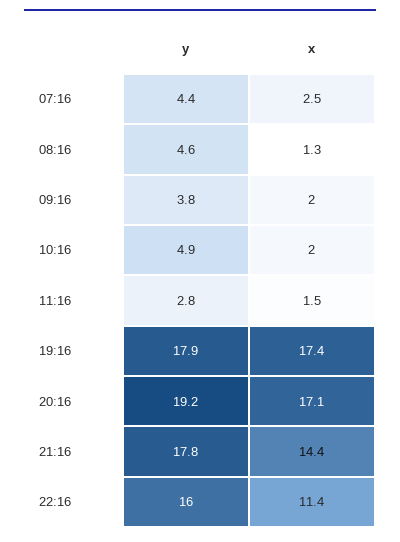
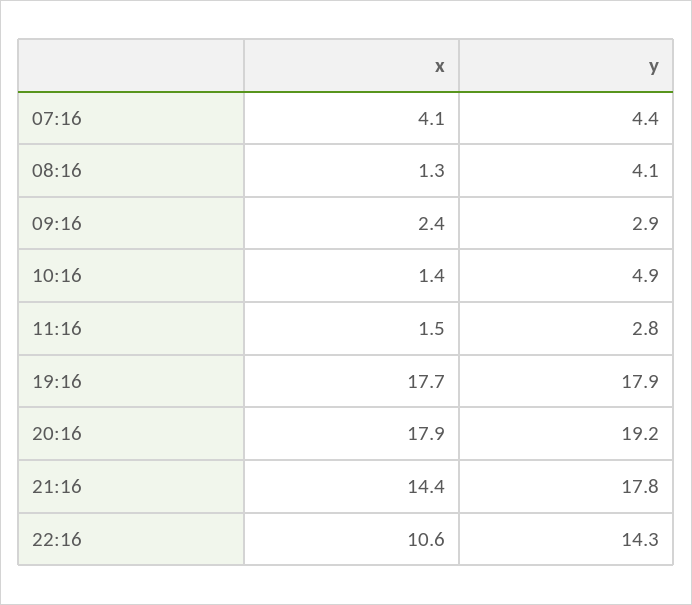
x, 07:16: 2.5 -> 4.1
y, 08:16: 4.6 -> 4.1
y, 09:16: 3.8 -> 2.9
x, 09:16: 2 -> 2.4
x, 10:16: 2 -> 1.4
x, 19:16: 17.4 -> 17.7
x, 20:16: 17.1 -> 17.9
y, 22:16: 16 -> 14.3
x, 22:16: 11.4 -> 10.6

